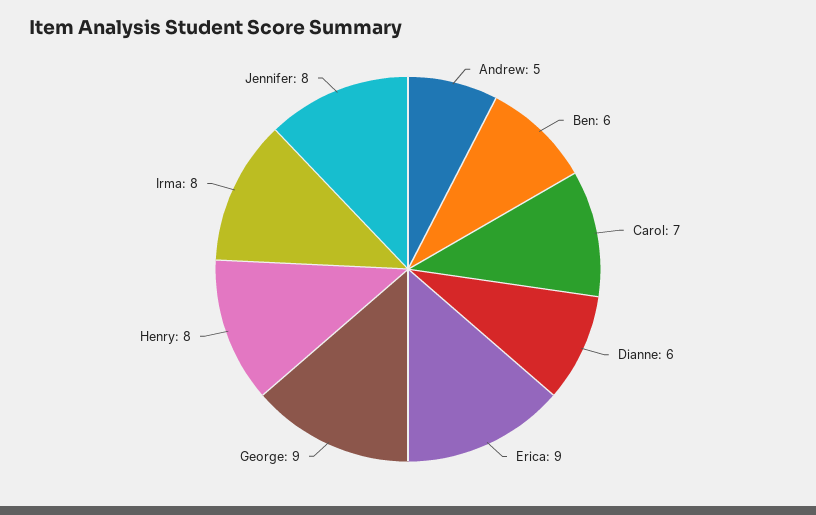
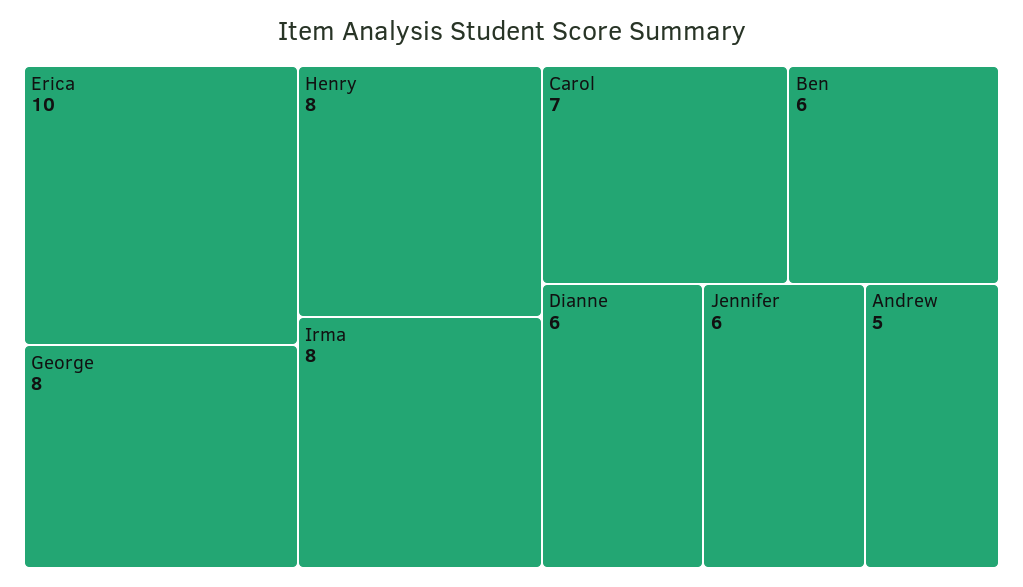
Erica: 9 -> 10
George: 9 -> 8
Jennifer: 8 -> 6

